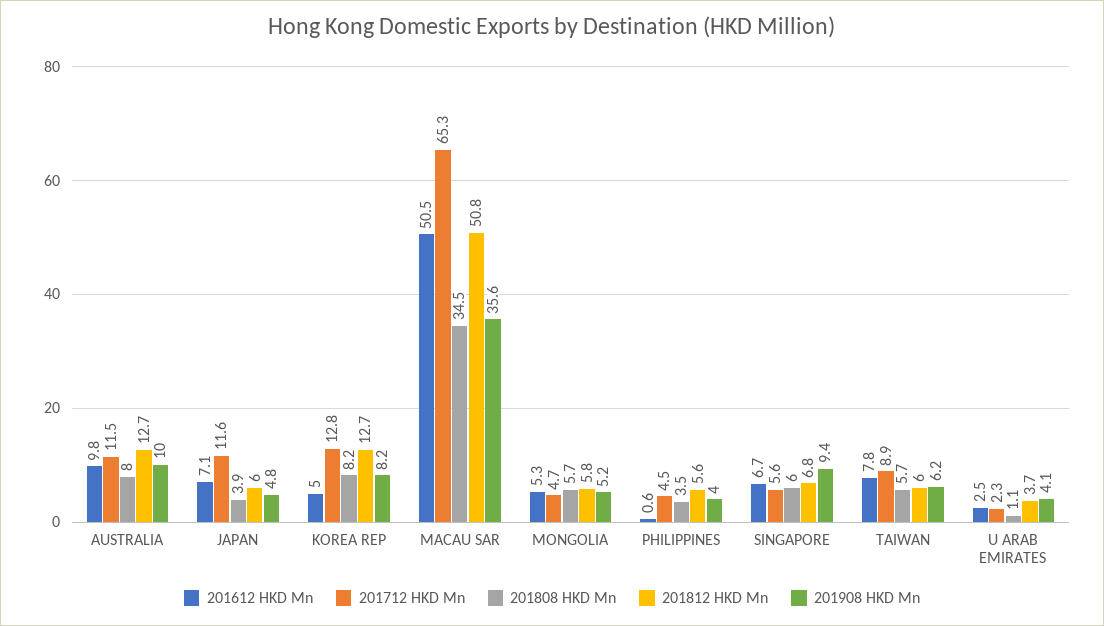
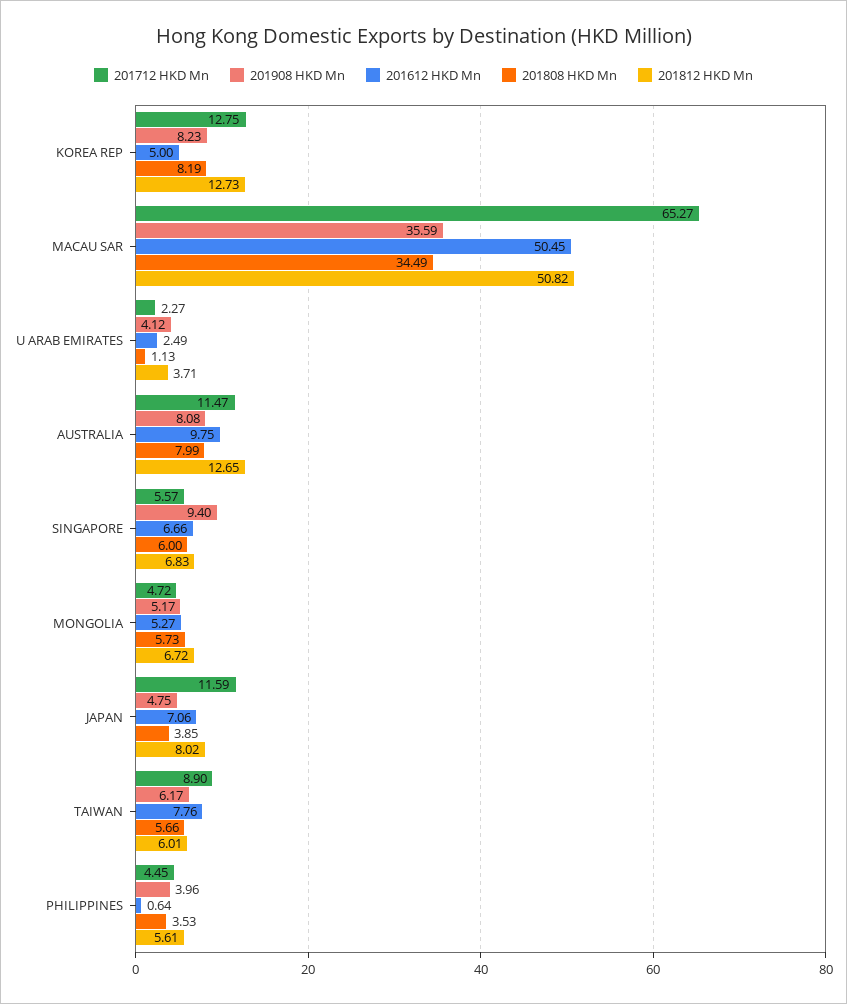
201908 HKD Mn, AUSTRALIA: 10 -> 8.08
201812 HKD Mn, JAPAN: 6 -> 8.02
201812 HKD Mn, MONGOLIA: 5.8 -> 6.72

